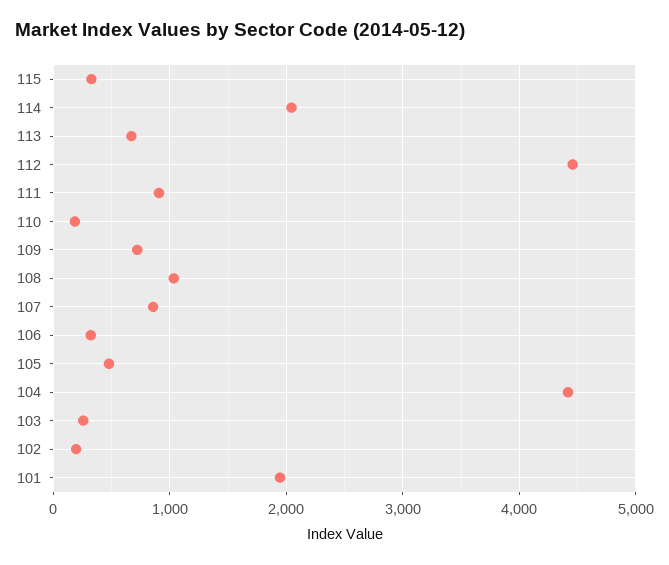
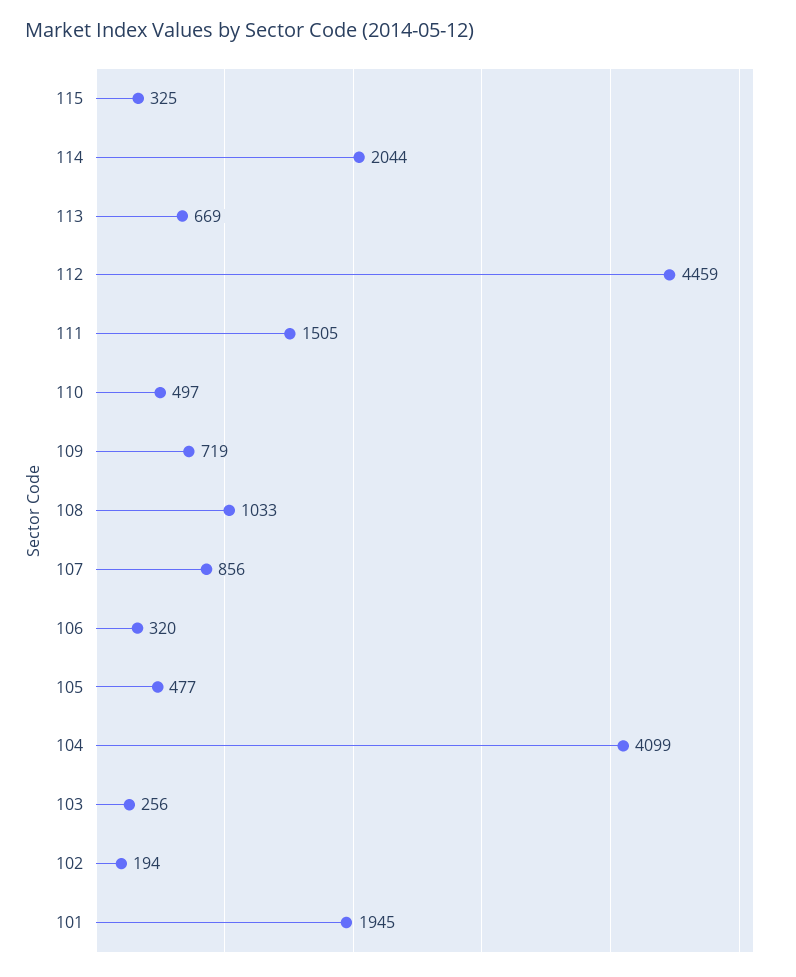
111: 900 -> 1505
110: 200 -> 497
104: 4400 -> 4099

